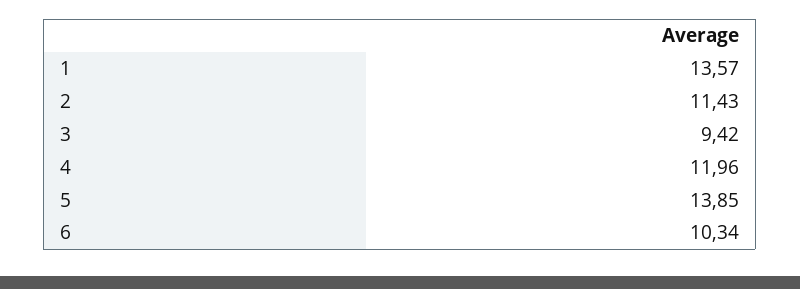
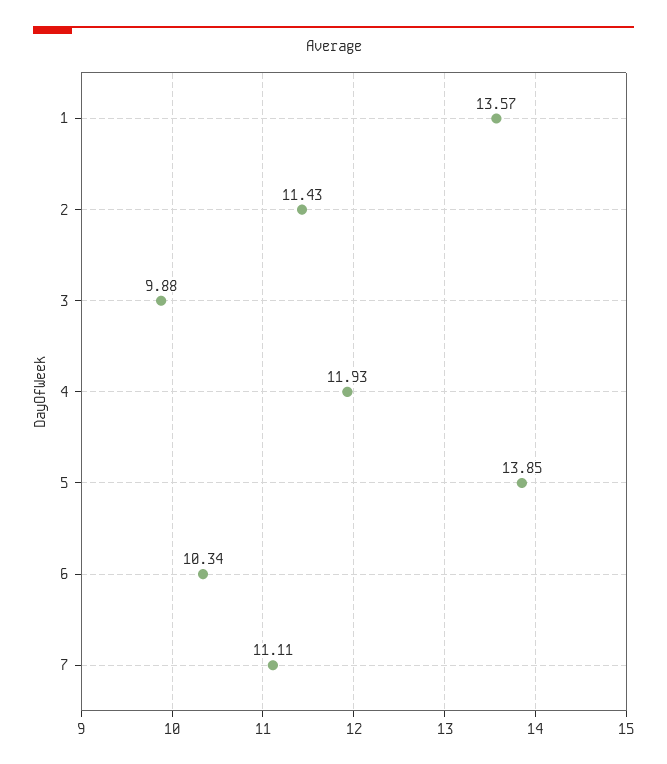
3: 9.42 -> 9.88
4: 11.96 -> 11.93
7: none -> 11.11

